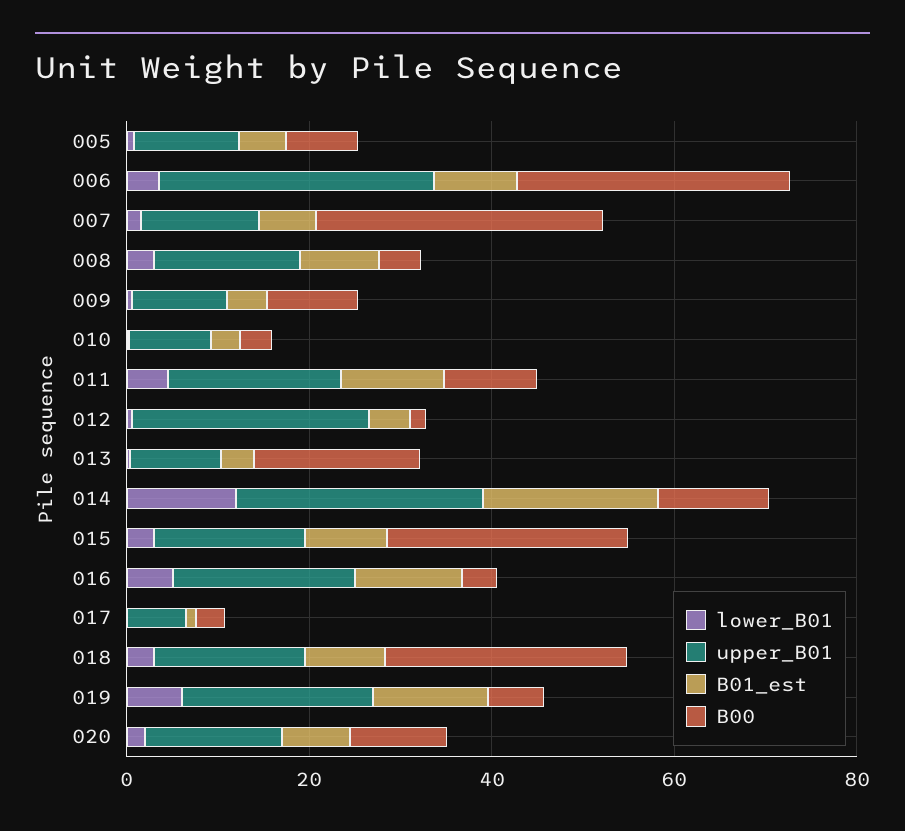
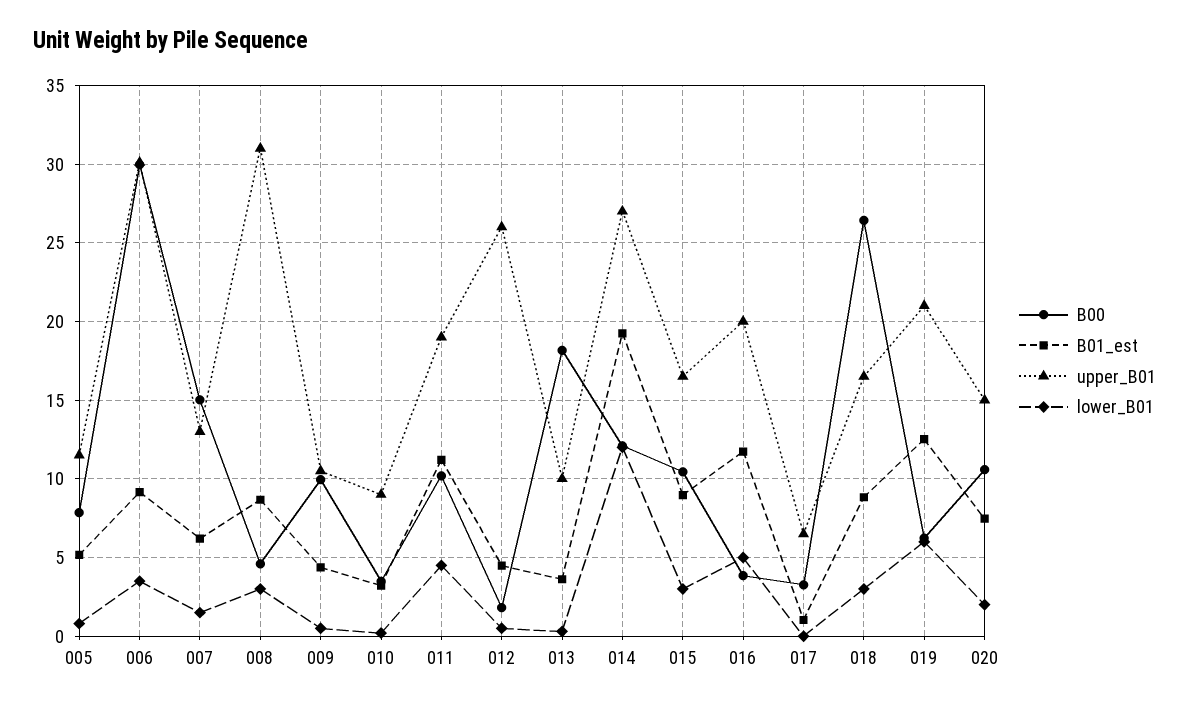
B00, 007: 30 -> 15
upper_B01, 008: 15 -> 31
B00, 015: 25 -> 10.5

